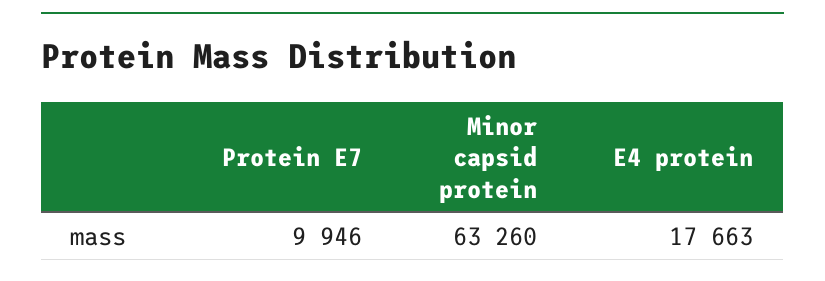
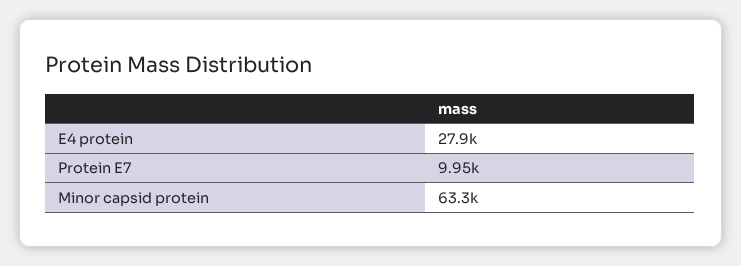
E4 protein: 17663 -> 27900

